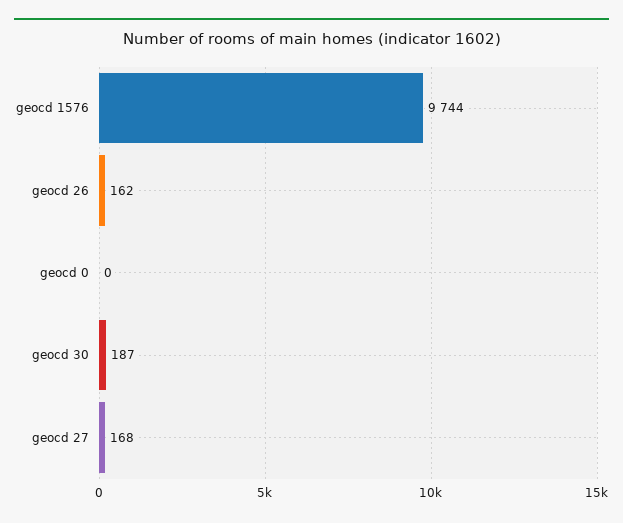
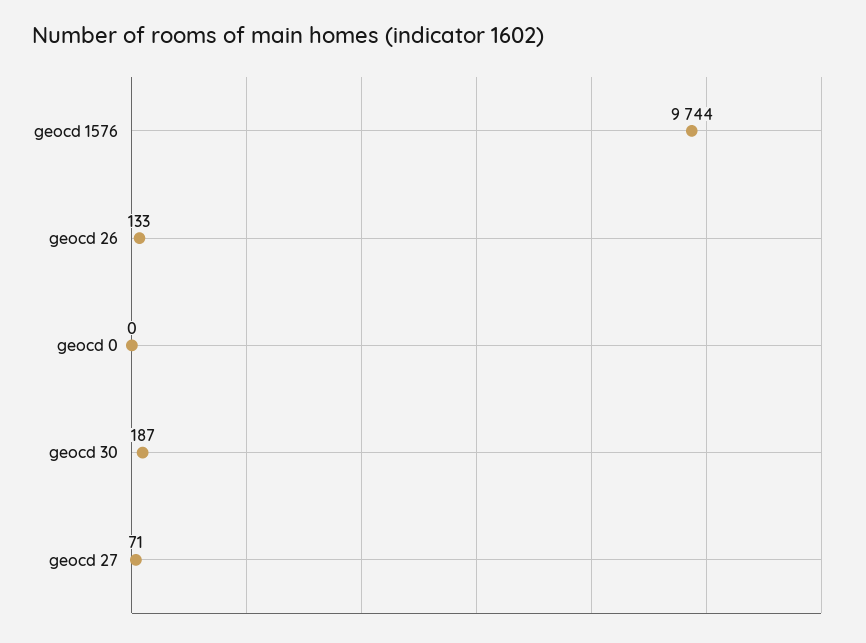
geocd 26: 162 -> 133
geocd 27: 168 -> 71

